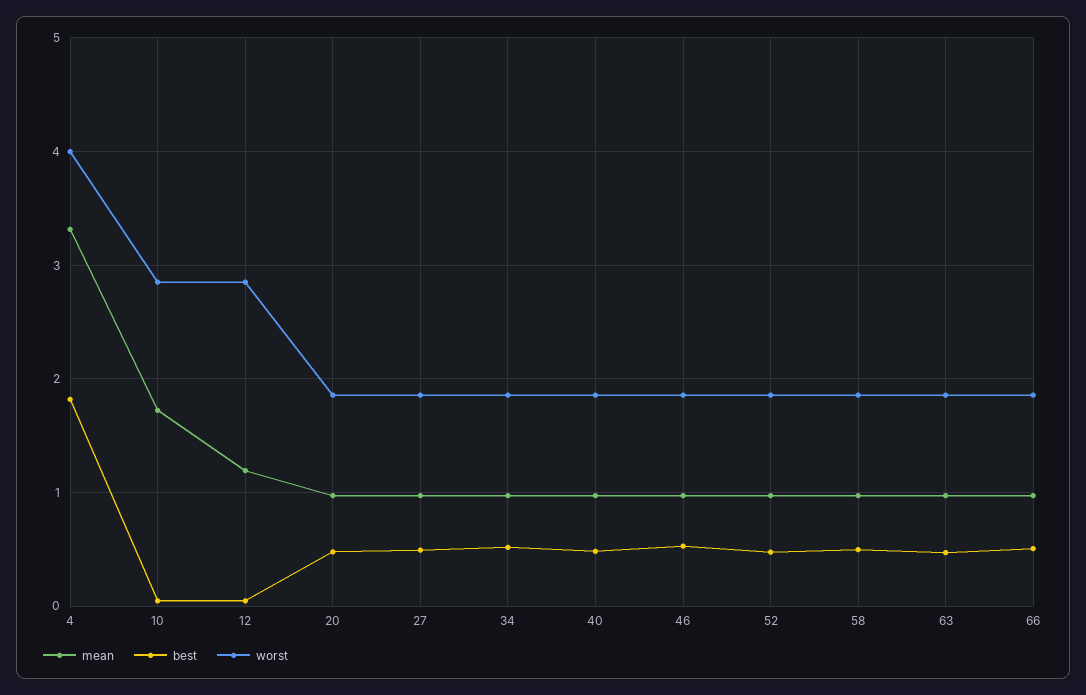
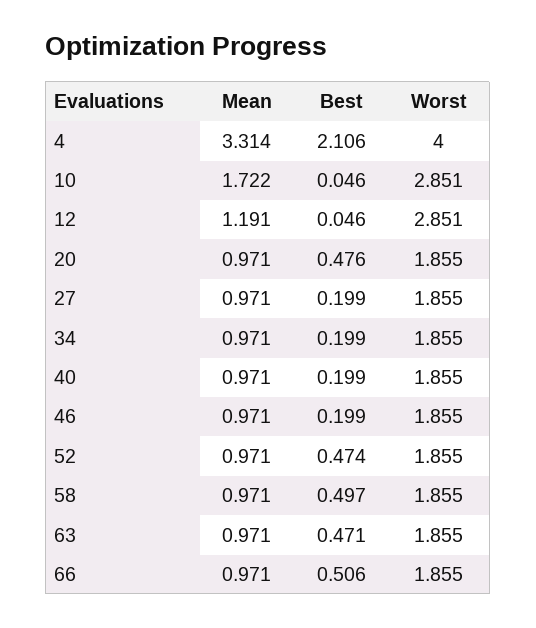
best, 4: 1.8 -> 2.106
best, 27: 0.5 -> 0.199
best, 34: 0.5 -> 0.199
best, 40: 0.5 -> 0.199
best, 46: 0.5 -> 0.199

